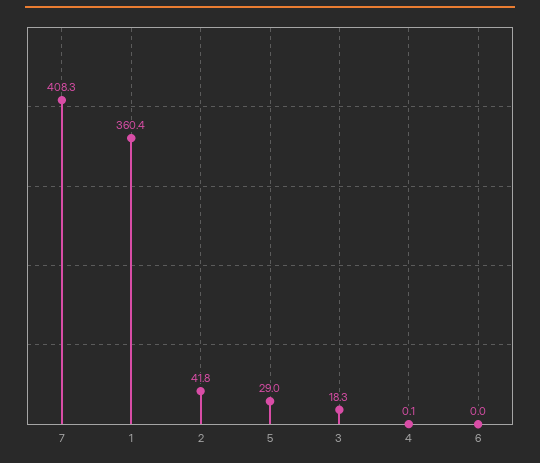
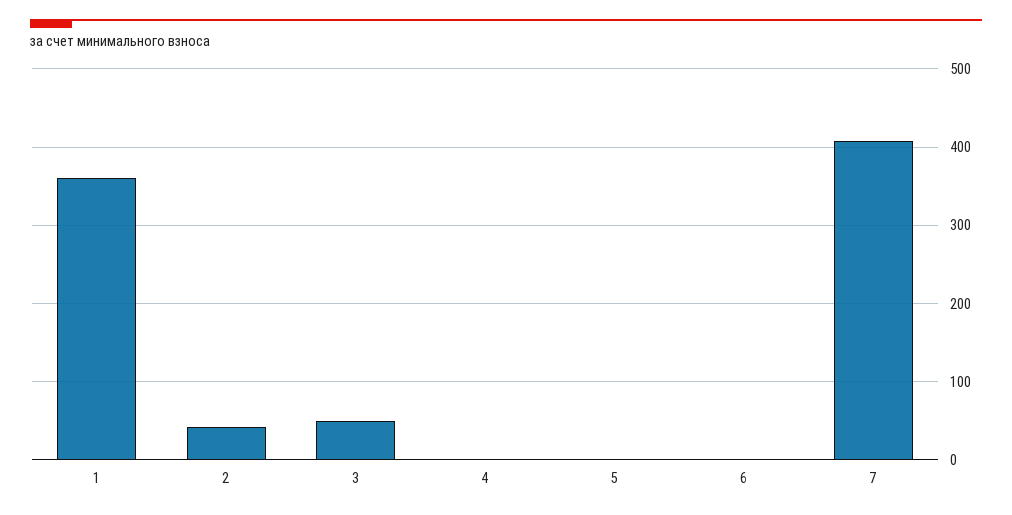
5: 29 -> 0
3: 18.3 -> 50

